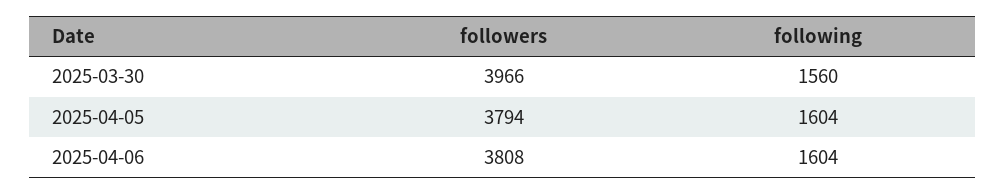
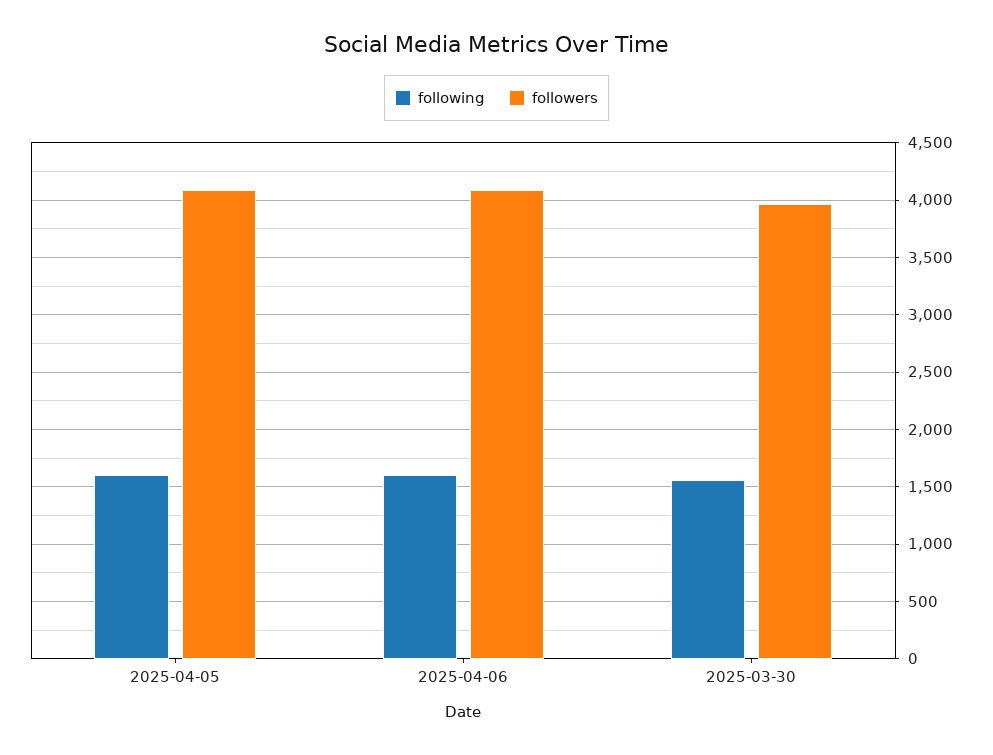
followers, 2025-04-05: 3794 -> 4100
followers, 2025-04-06: 3808 -> 4100

